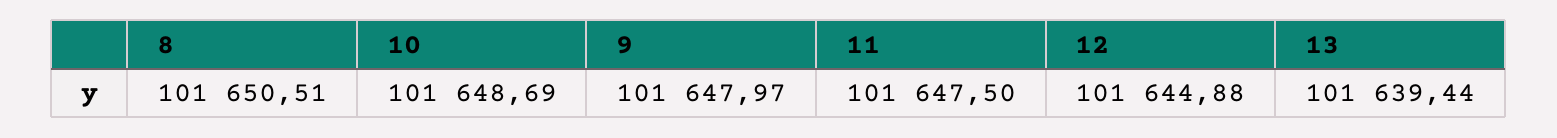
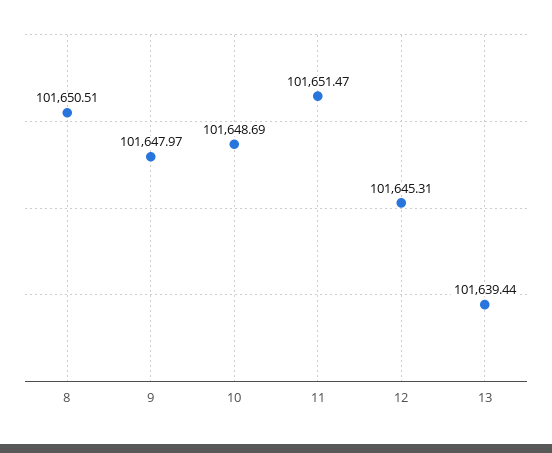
11: 101647.5 -> 101651.47
12: 101644.88 -> 101645.31

